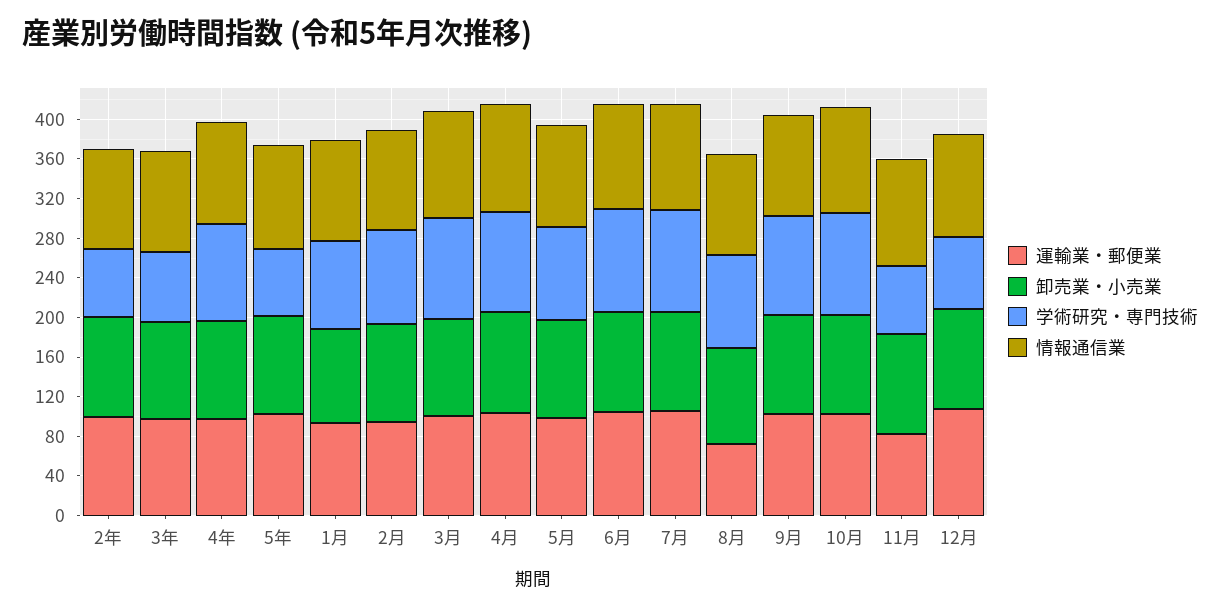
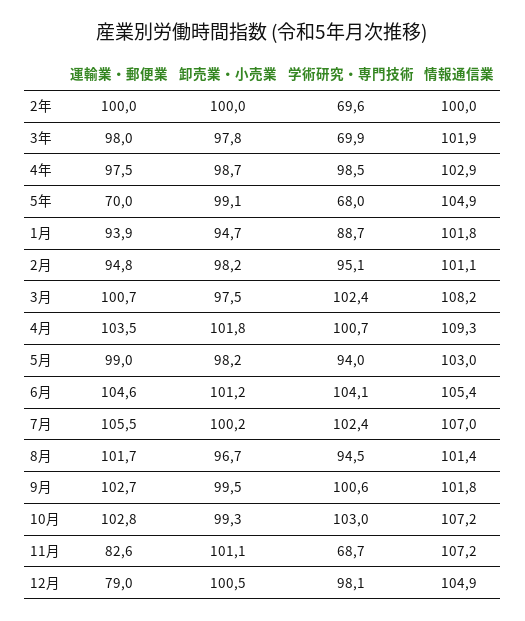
運輸業・郵便業, 5年: 100 -> 70
運輸業・郵便業, 8月: 70 -> 101.7
運輸業・郵便業, 12月: 110 -> 79
学術研究・専門技術, 12月: 70 -> 98.1

